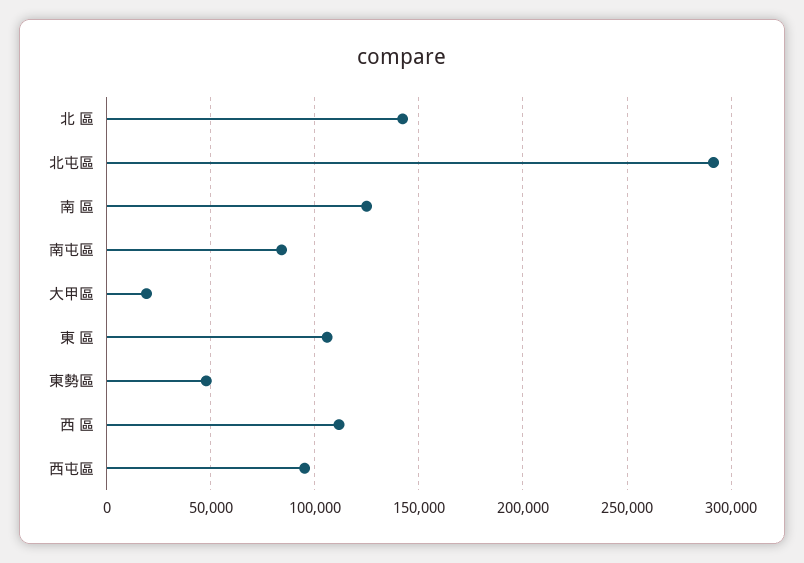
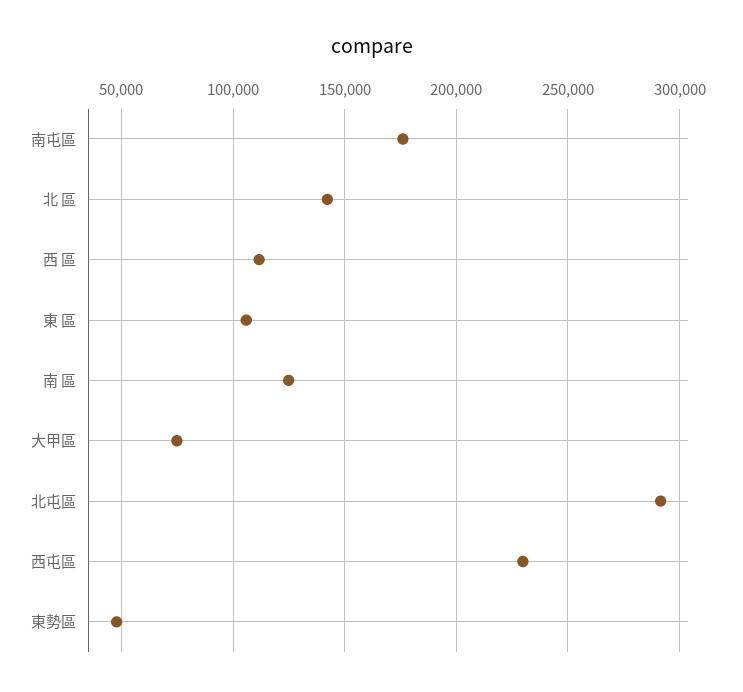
南屯區: 85000 -> 175000
大甲區: 20000 -> 75000
西屯區: 95000 -> 230000

